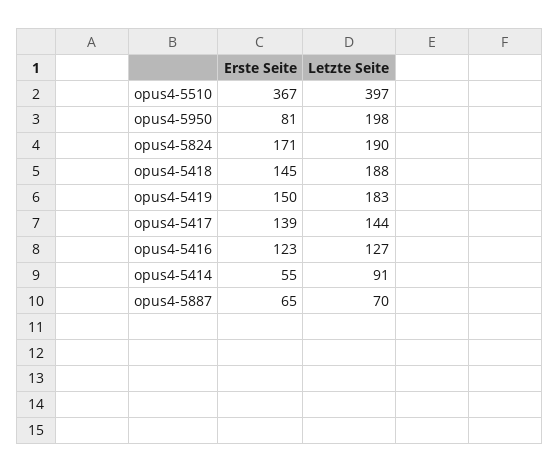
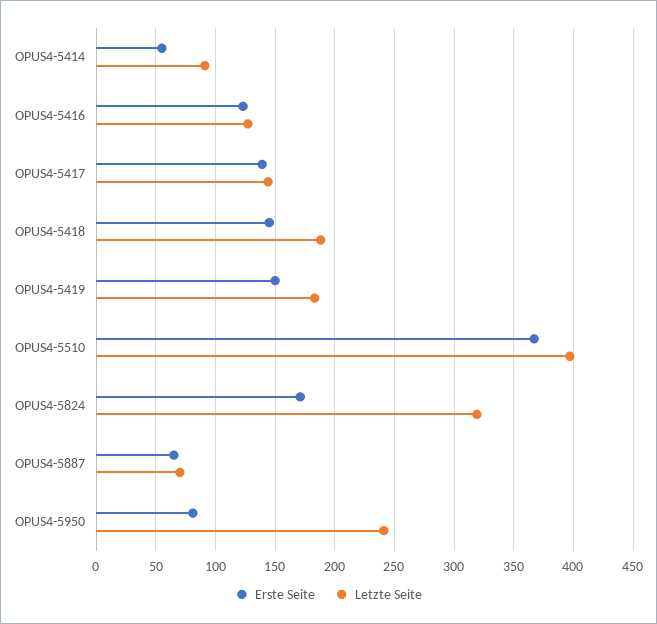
Letzte Seite, opus4-5950: 198 -> 240
Letzte Seite, opus4-5824: 190 -> 320

